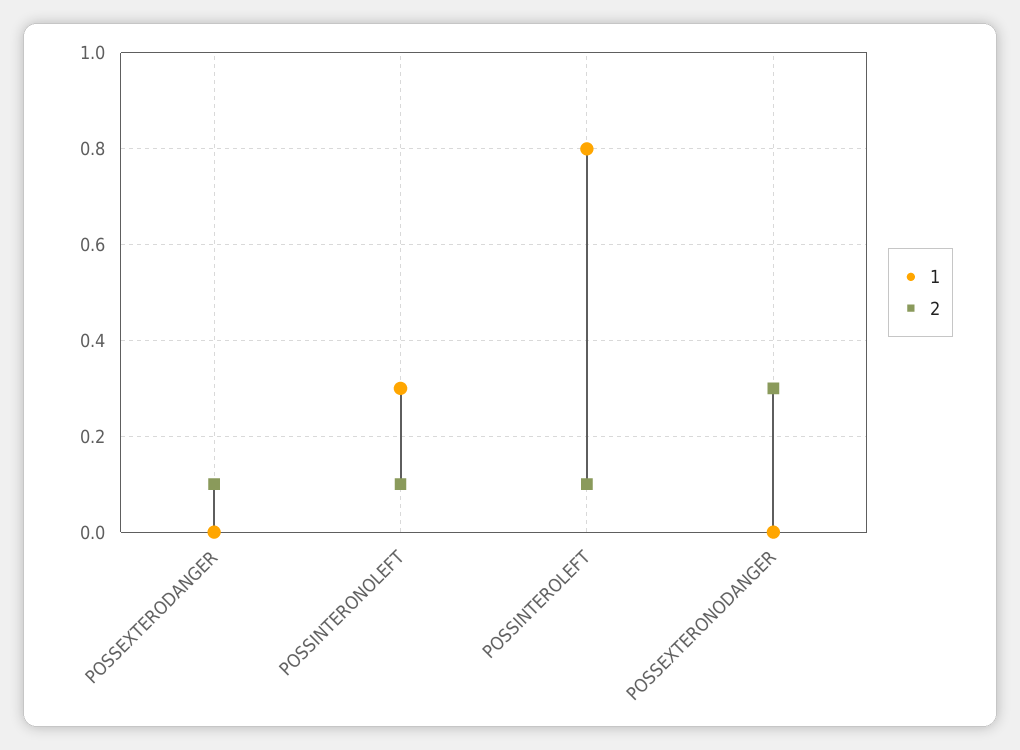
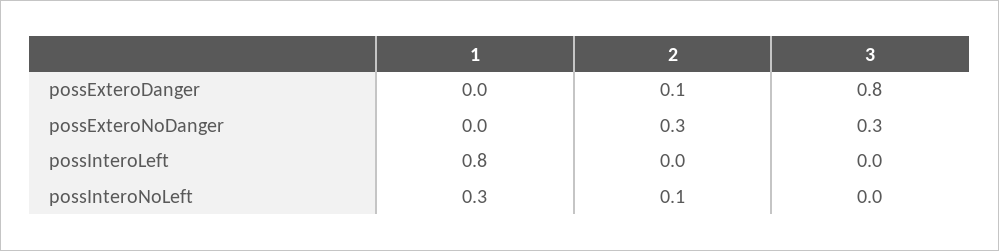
2, POSSINTEROLEFT: 0.1 -> 0
3, POSSEXTERODANGER: none -> 0.8
3, POSSEXTERONODANGER: none -> 0.3
3, POSSINTEROLEFT: none -> 0
3, POSSINTERONOLEFT: none -> 0

